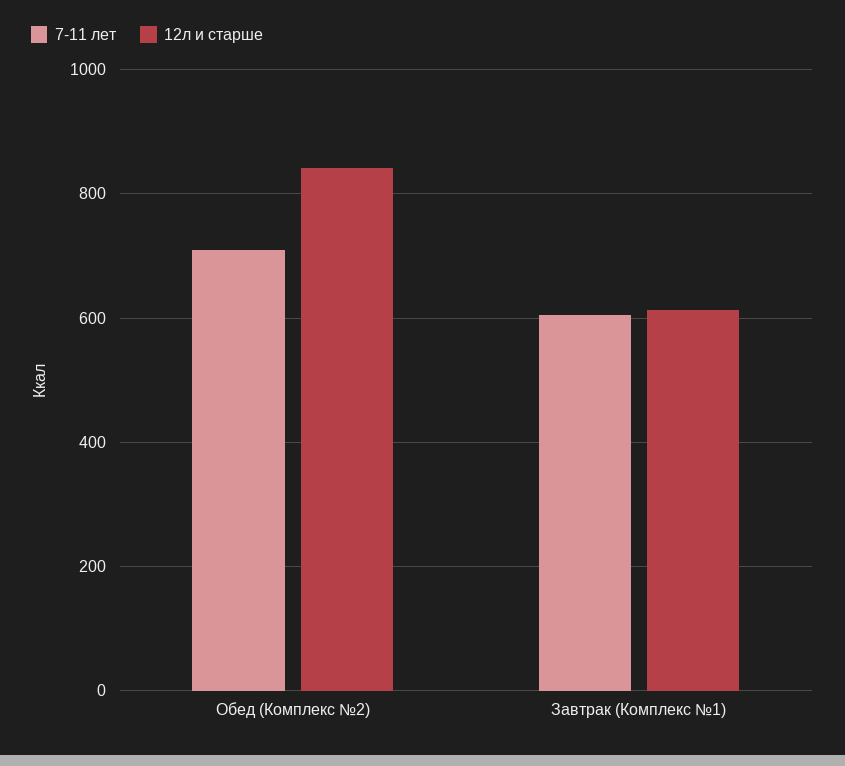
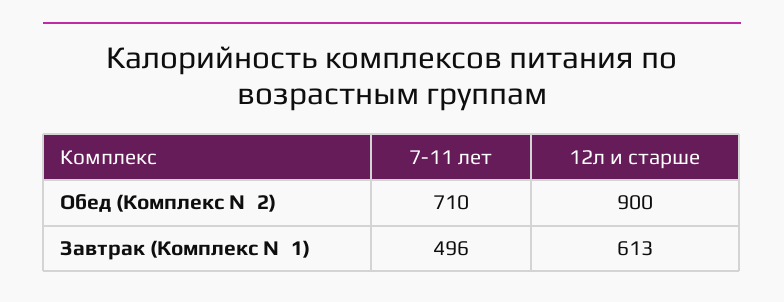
12л и старше, Обед (Комплекс №2): 840 -> 900
7-11 лет, Завтрак (Комплекс №1): 600 -> 496

